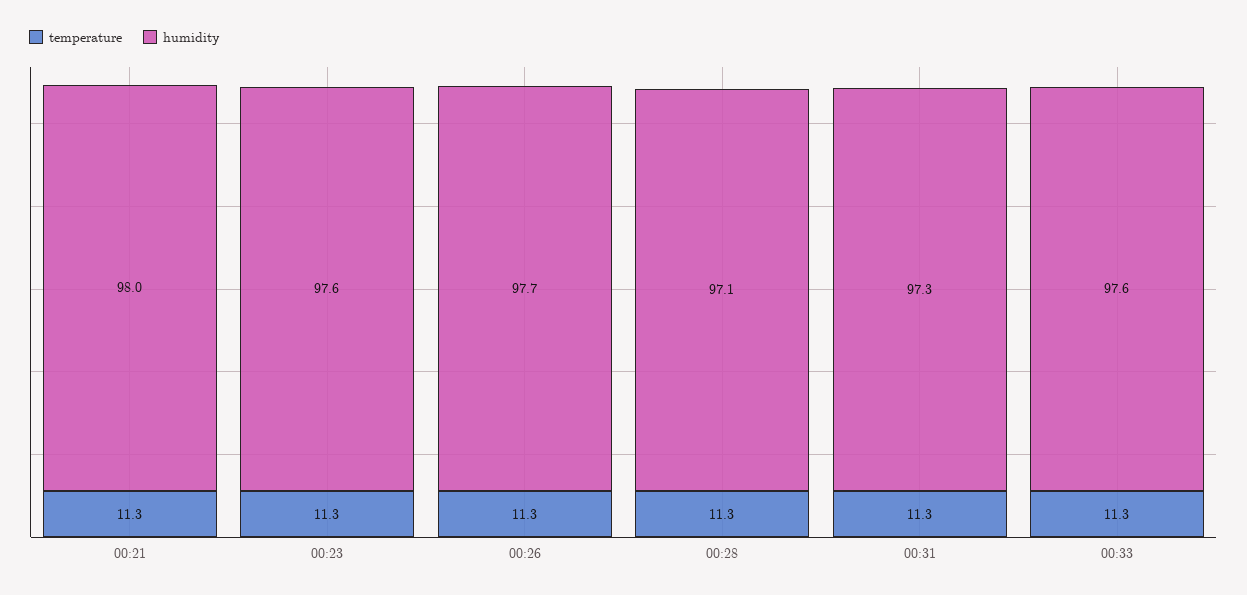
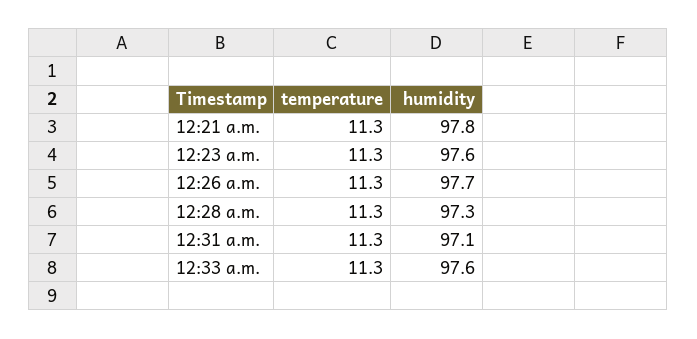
humidity, 00:21: 98 -> 97.8
humidity, 00:28: 97.1 -> 97.3
humidity, 00:31: 97.3 -> 97.1

